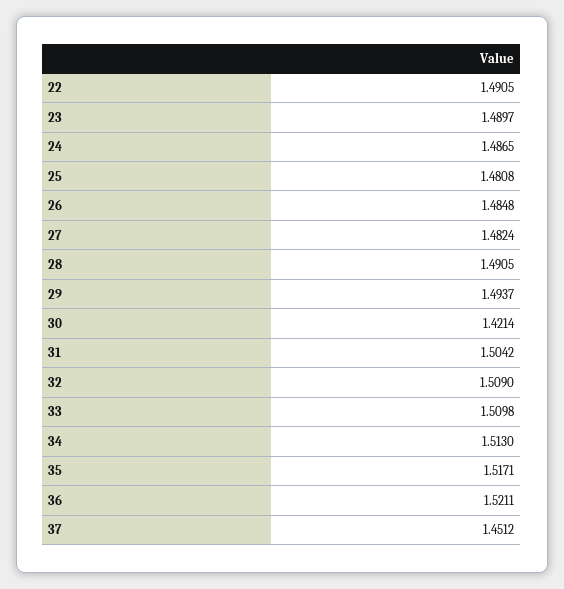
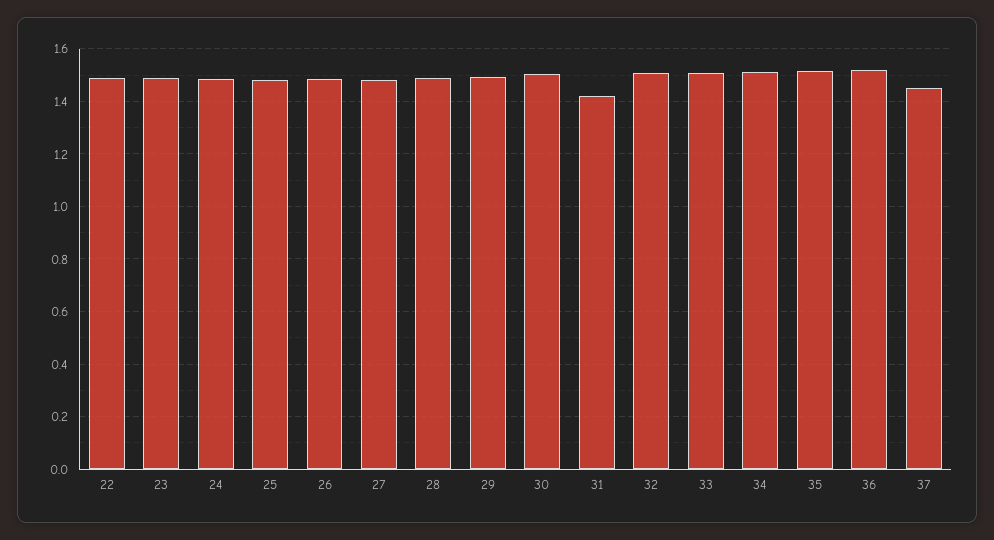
30: 1.4214 -> 1.5
31: 1.5042 -> 1.425

